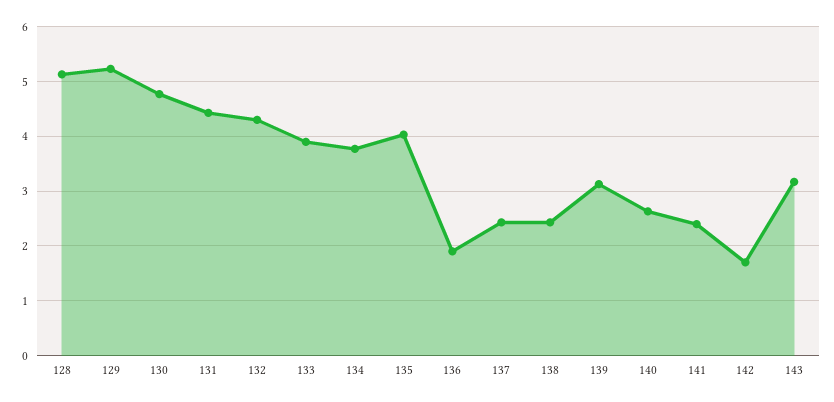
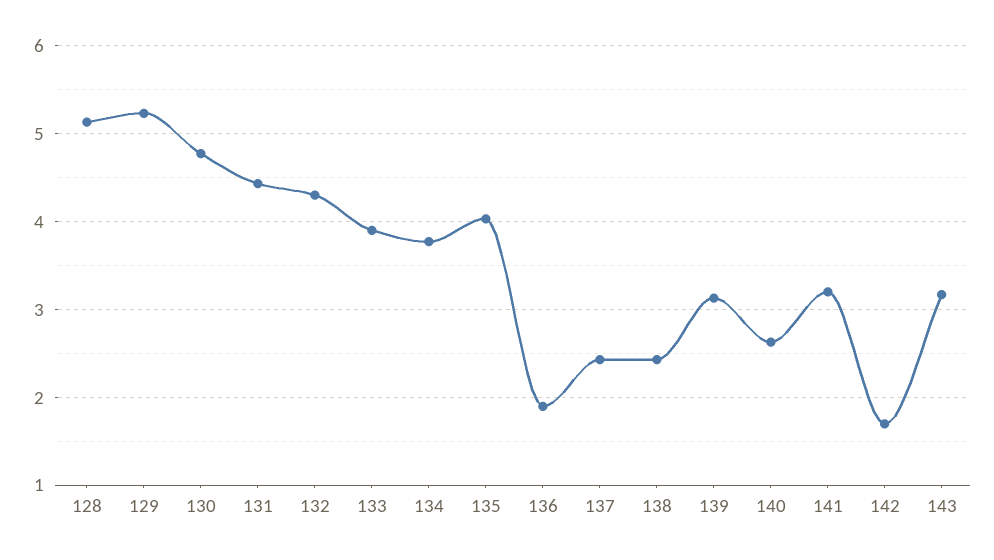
141: 2.4 -> 3.2

